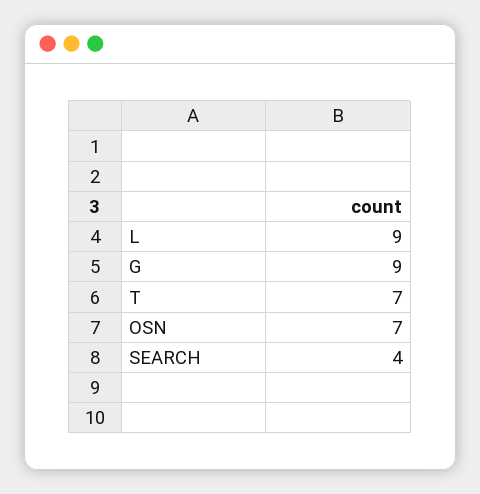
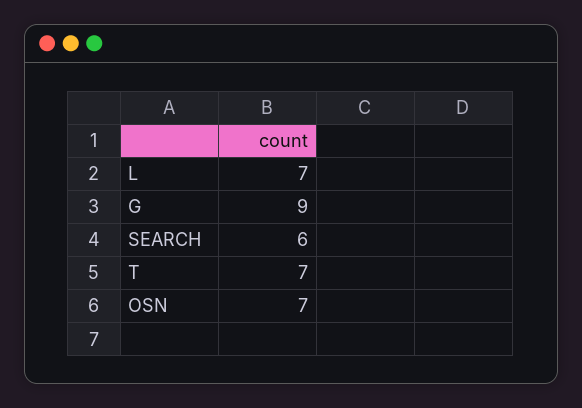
L: 9 -> 7
SEARCH: 4 -> 6

